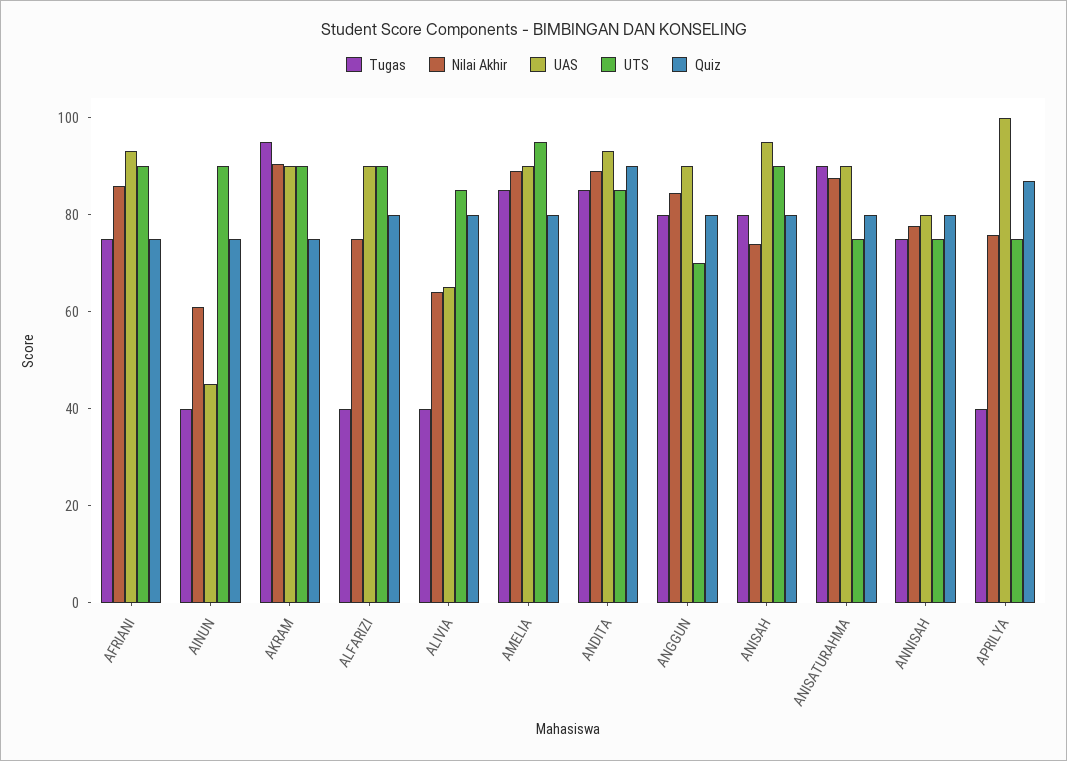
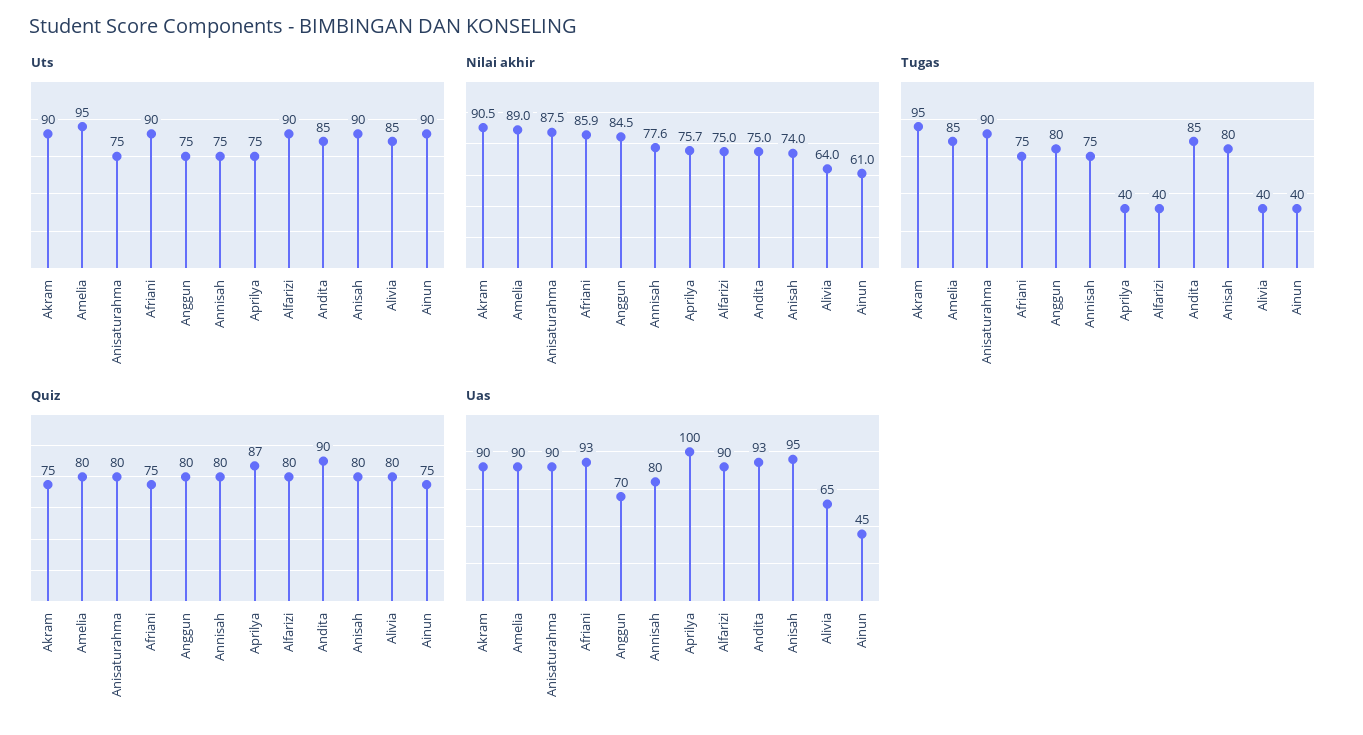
Nilai Akhir, ANDITA: 90 -> 75
UAS, ANGGUN: 90 -> 70
UTS, ANGGUN: 70 -> 75

